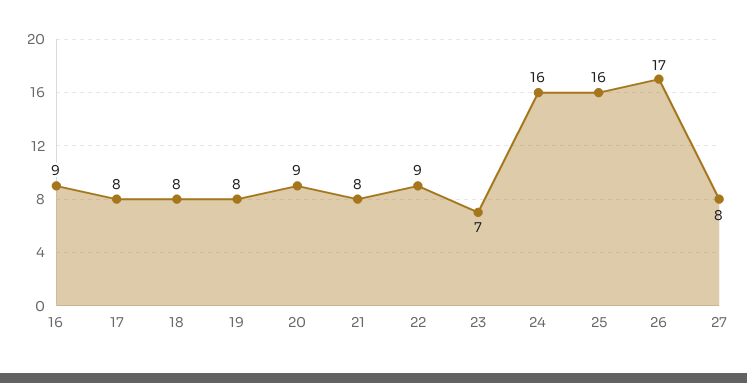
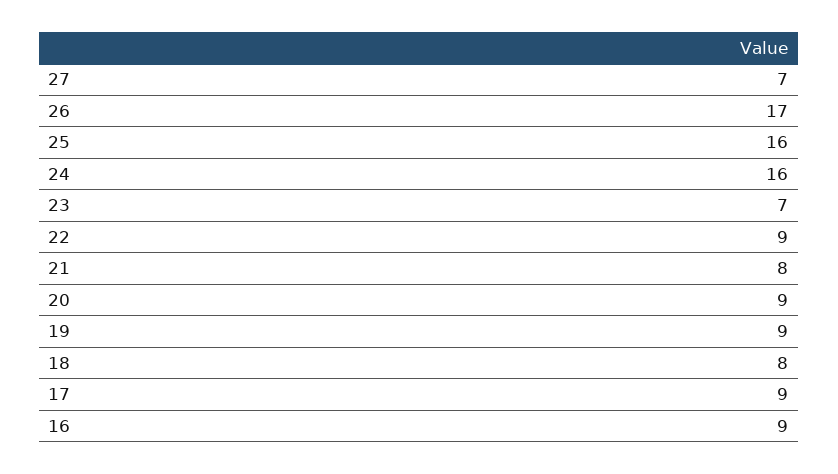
17: 8 -> 9
19: 8 -> 9
27: 8 -> 7

